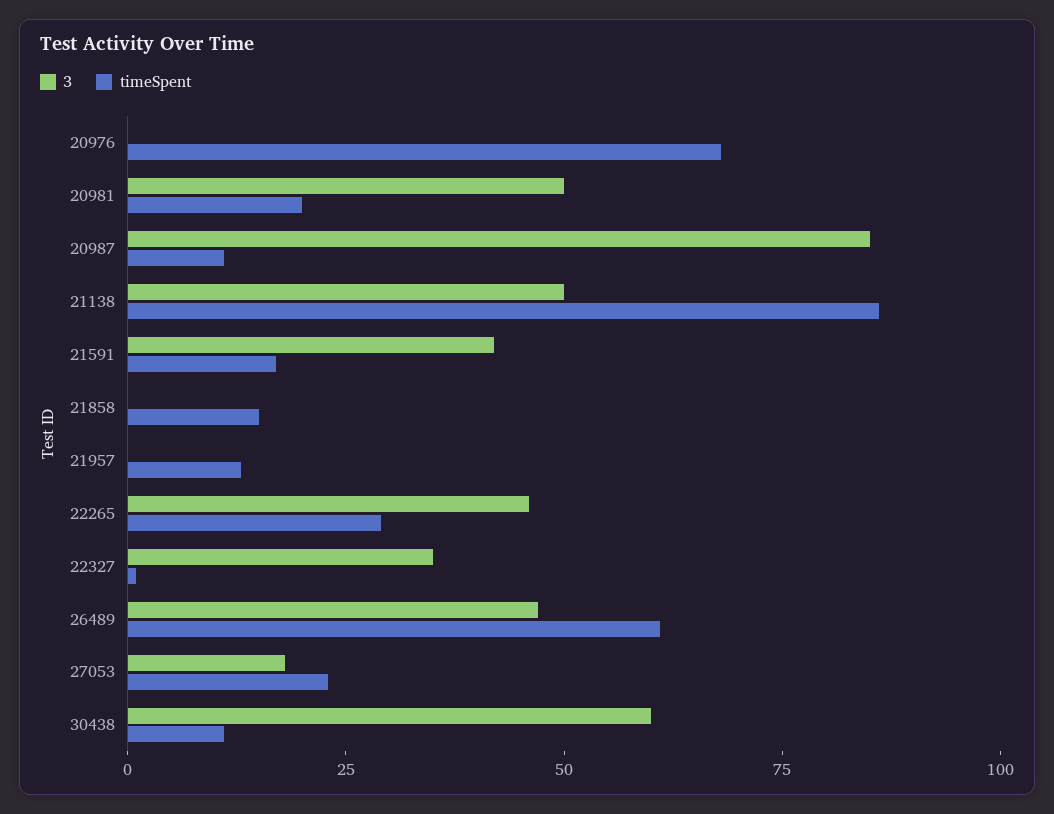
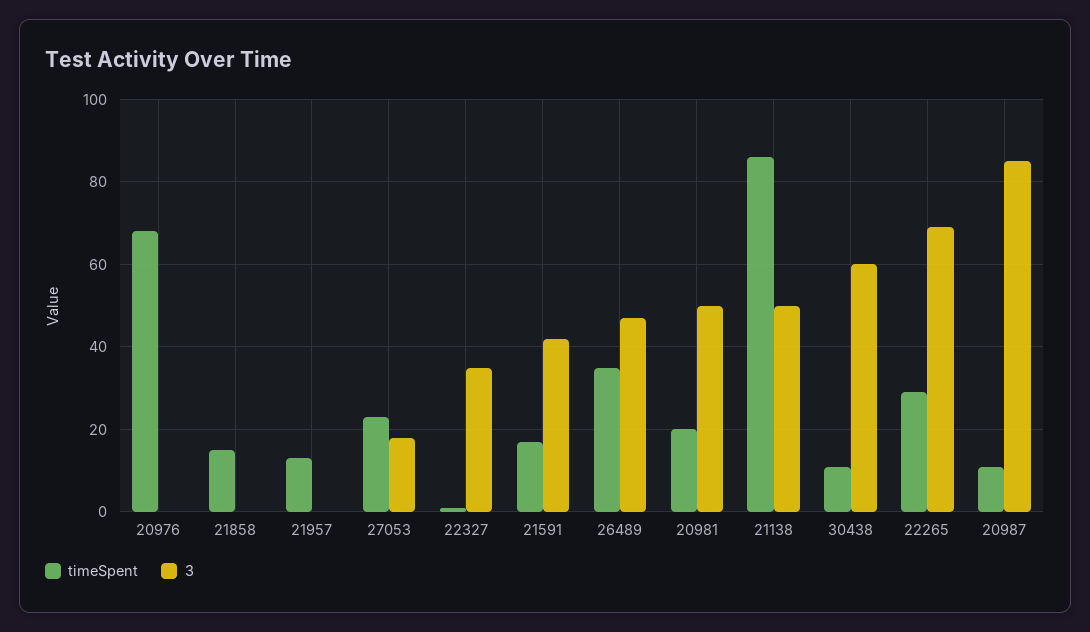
3, 22265: 45 -> 70
timeSpent, 26489: 60 -> 35

